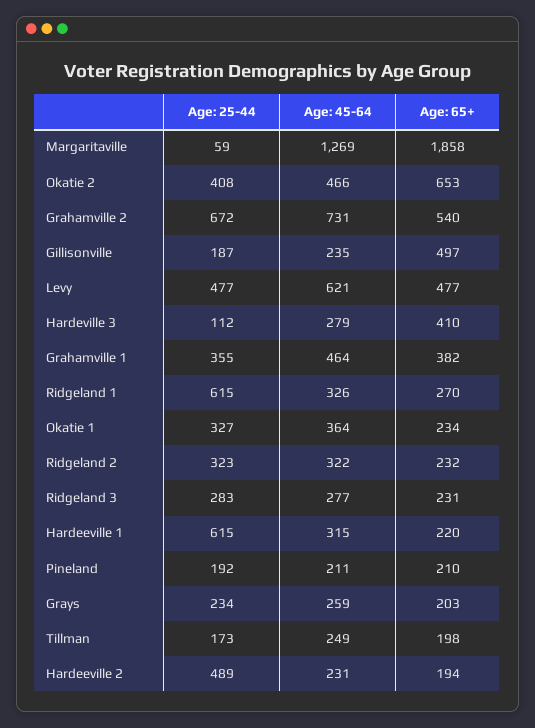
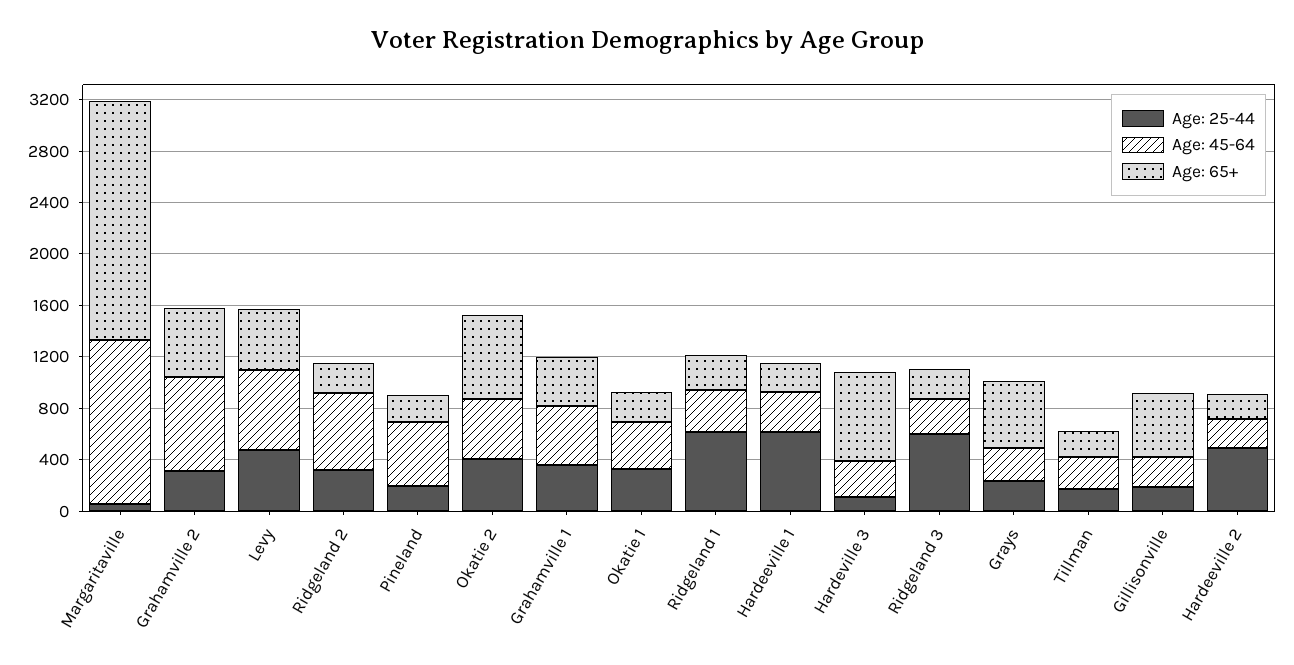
Age: 25-44, Grahamville 2: 672 -> 300
Age: 65+, Hardeville 3: 410 -> 700
Age: 45-64, Ridgeland 2: 322 -> 600
Age: 25-44, Ridgeland 3: 283 -> 600
Age: 45-64, Pineland: 211 -> 500
Age: 65+, Grays: 203 -> 500

